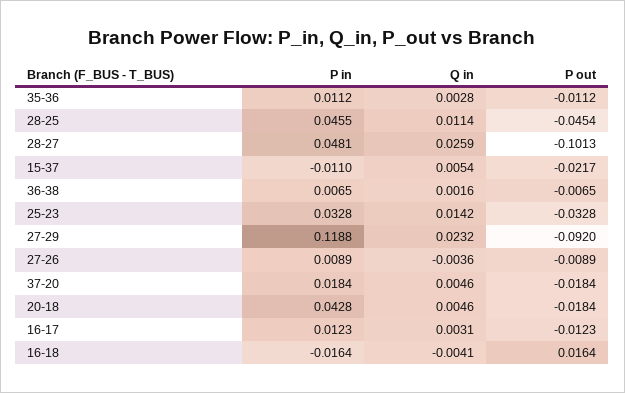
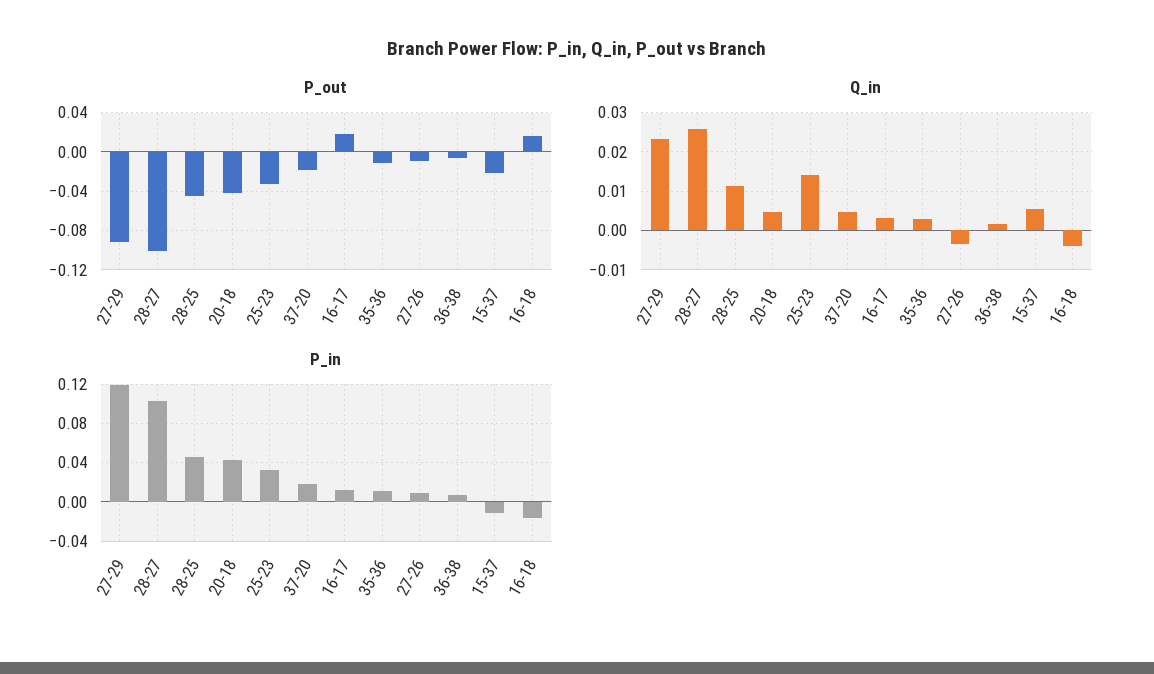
P in, 28-27: 0.0481 -> 0.1
P out, 20-18: -0.0184 -> -0.04
P out, 16-17: -0.0123 -> 0.02

